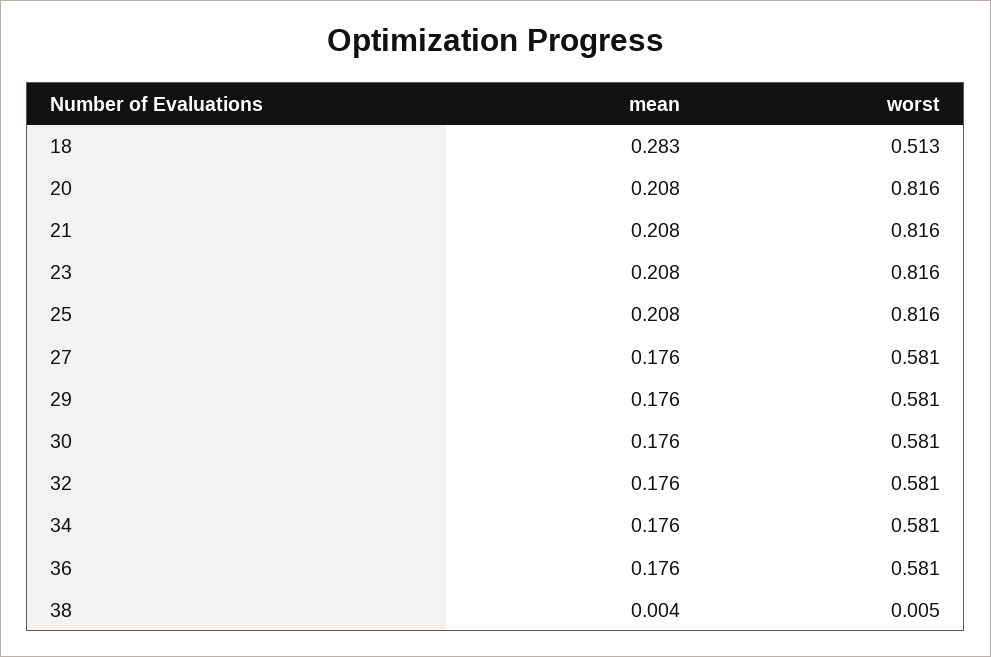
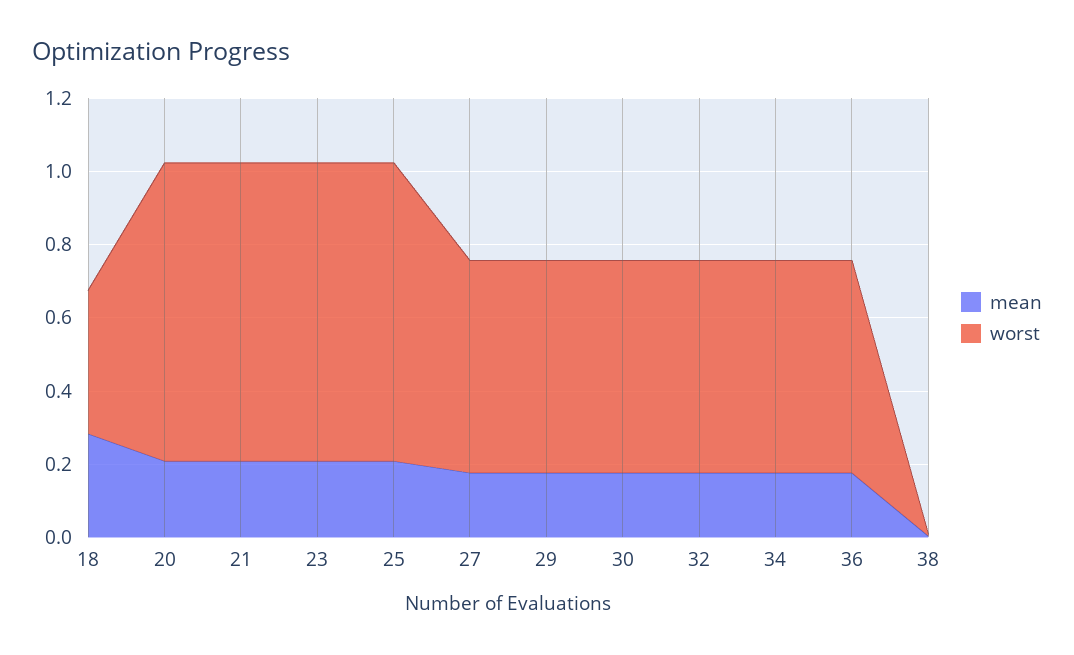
worst, 18: 0.513 -> 0.4

